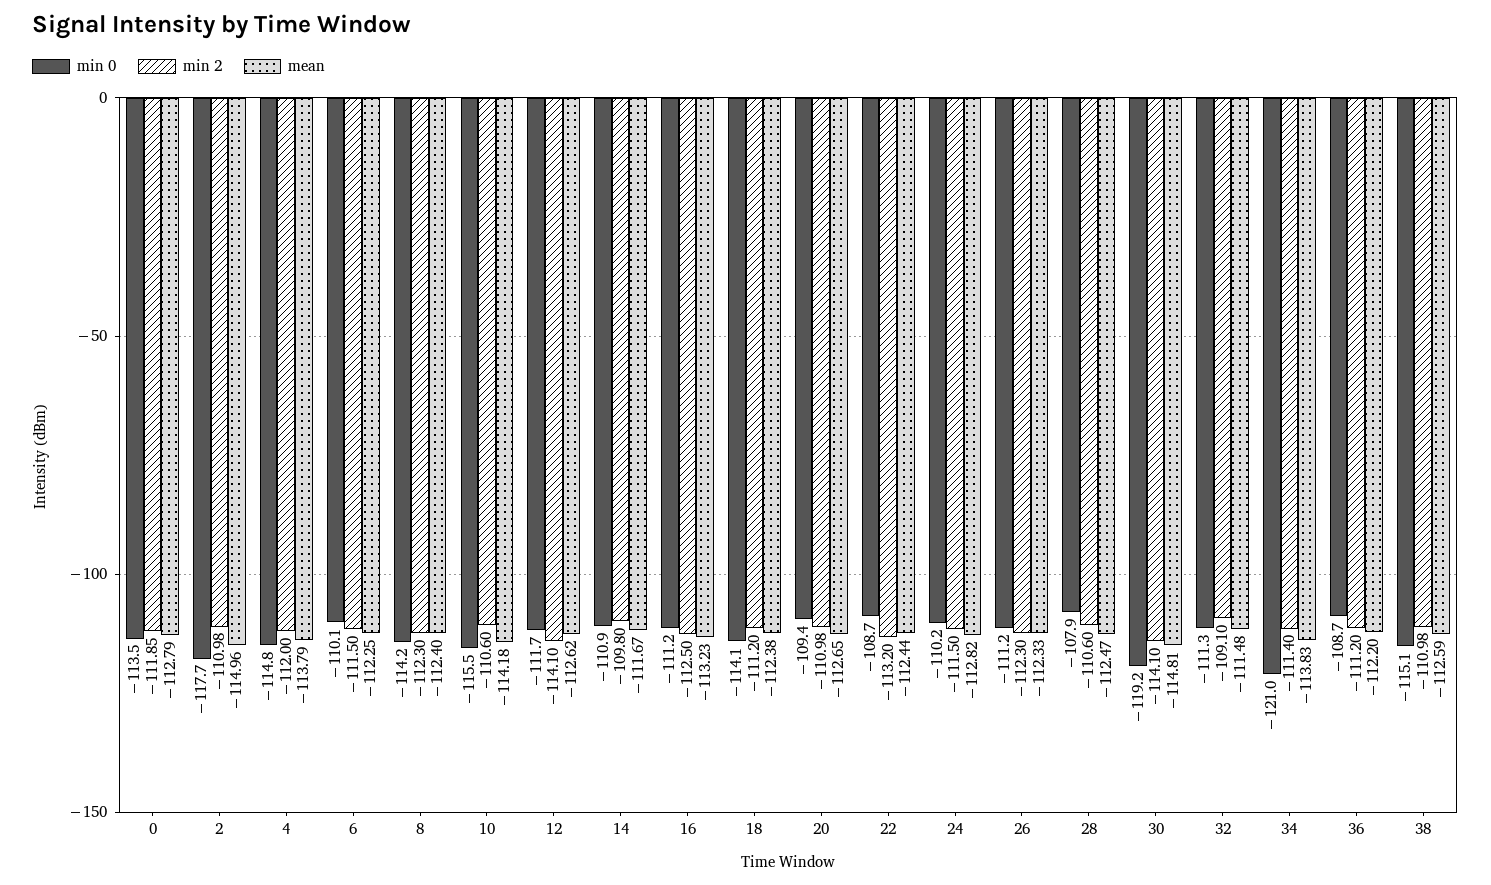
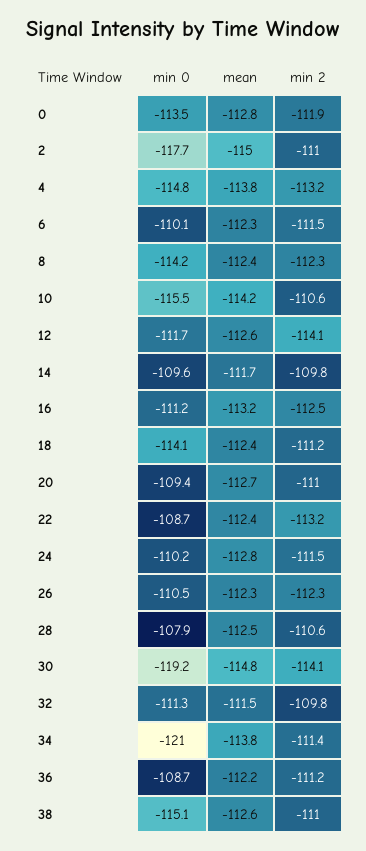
min 2, 4: -112 -> -113.2
min 0, 14: -110.9 -> -109.6
min 0, 26: -111.2 -> -110.5
min 2, 32: -109.1 -> -109.8

